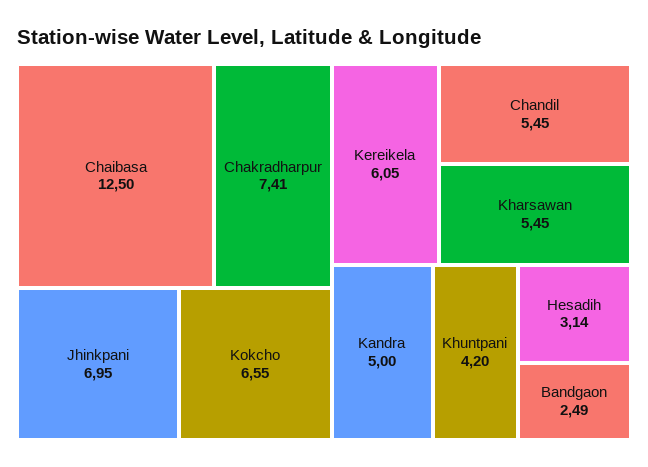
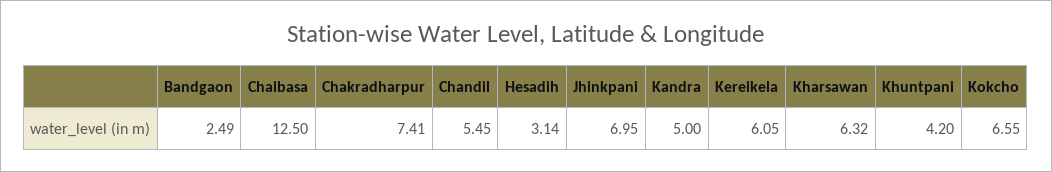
Kharsawan: 5.45 -> 6.32

